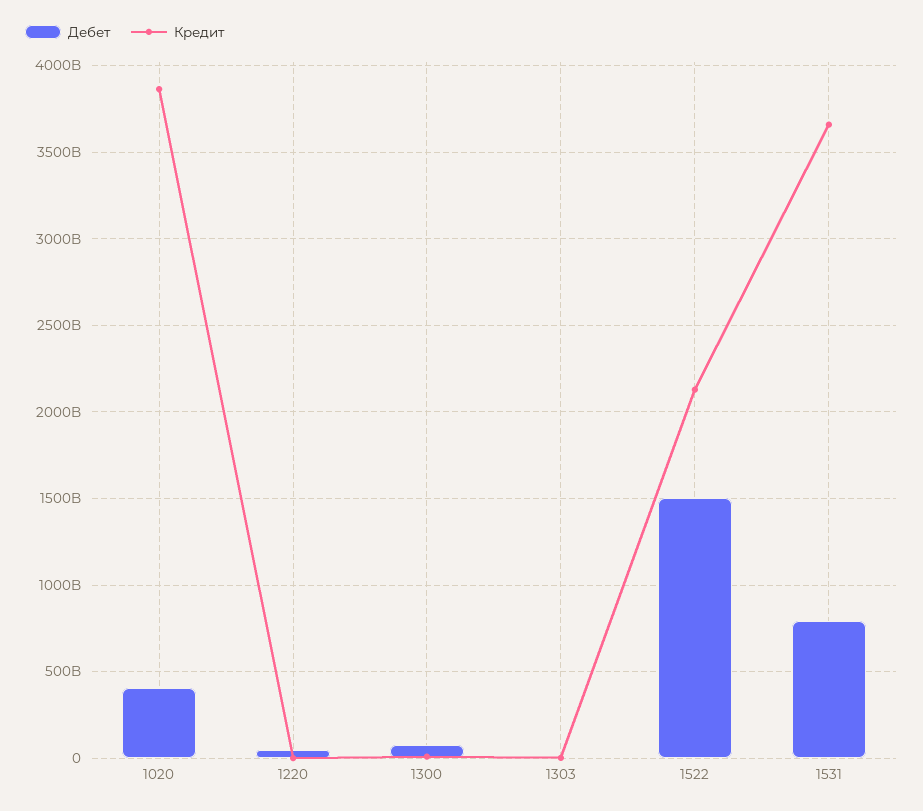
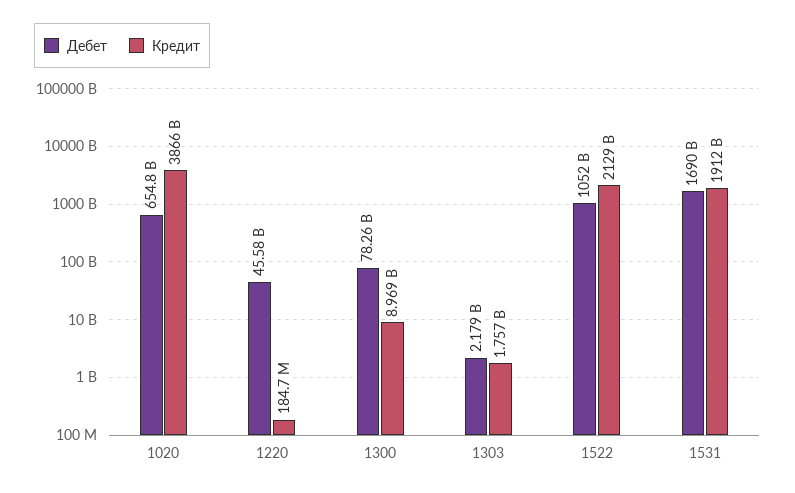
Дебет, 1020: 400000000000 -> 654800000000
Дебет, 1522: 1500000000000 -> 1052000000000
Дебет, 1531: 800000000000 -> 1690000000000
Кредит, 1531: 3650000000000 -> 1912000000000

